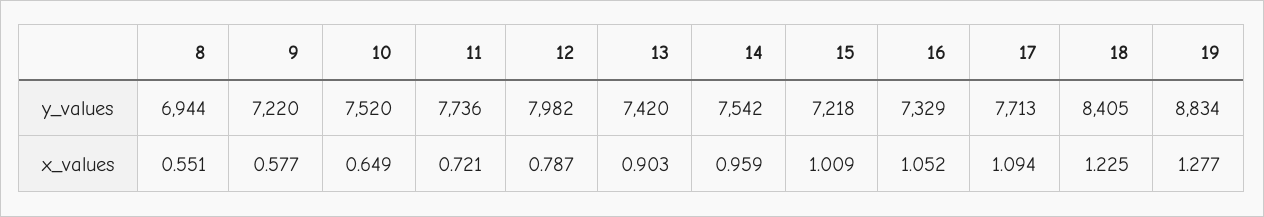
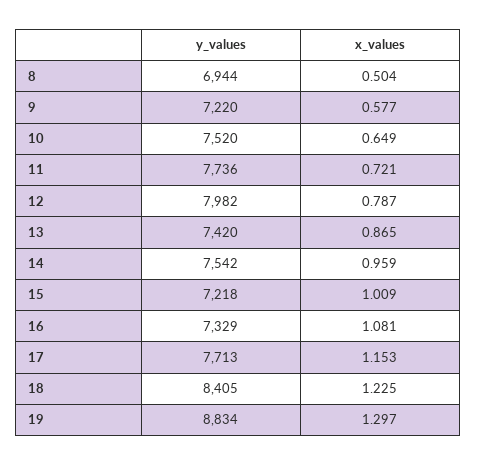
8, x_values: 0.551 -> 0.504
13, x_values: 0.903 -> 0.865
16, x_values: 1.052 -> 1.081
17, x_values: 1.094 -> 1.153
19, x_values: 1.277 -> 1.297

